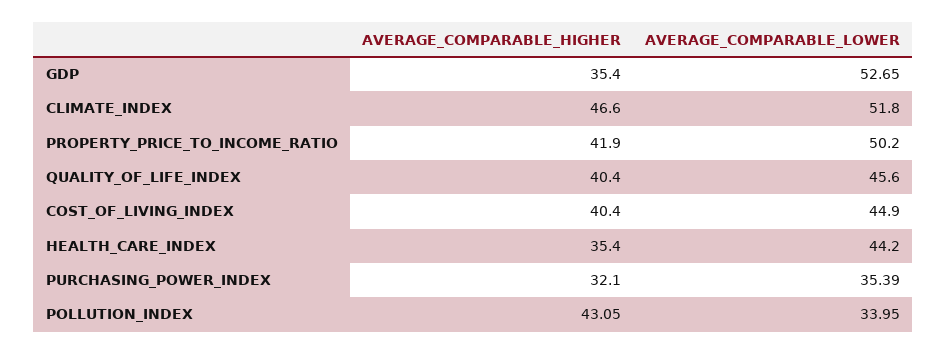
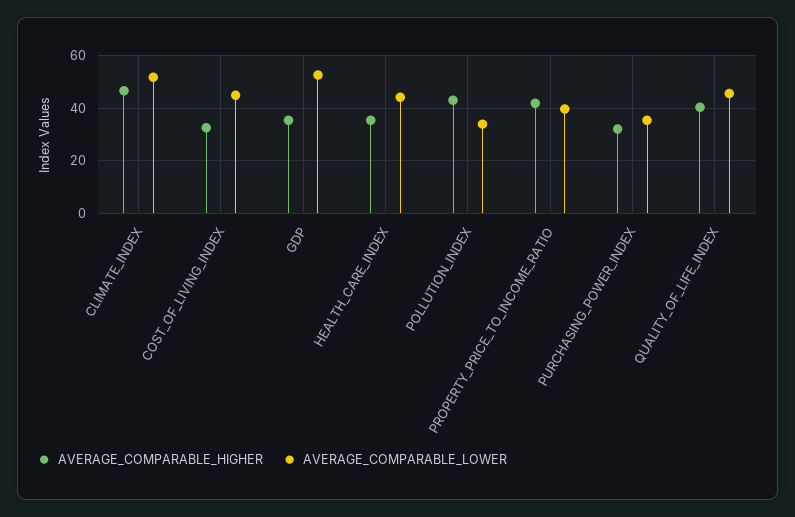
AVERAGE_COMPARABLE_LOWER, PROPERTY_PRICE_TO_INCOME_RATIO: 50.2 -> 40
AVERAGE_COMPARABLE_HIGHER, COST_OF_LIVING_INDEX: 40.4 -> 32.5

